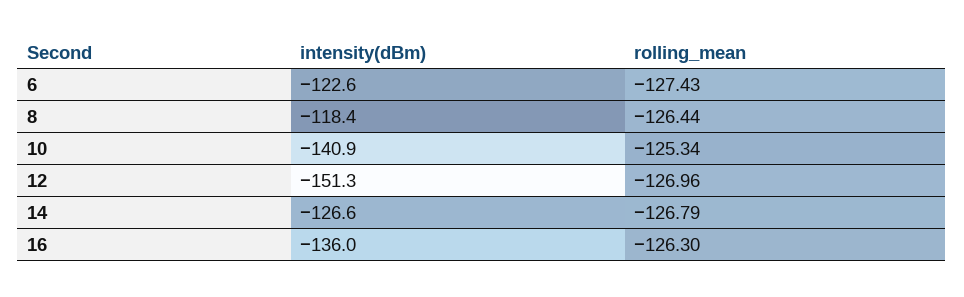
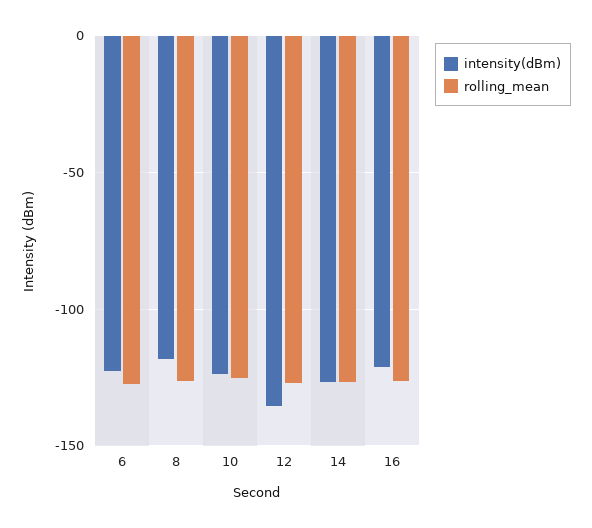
intensity(dBm), 10: -140.9 -> -125
intensity(dBm), 12: -151.3 -> -135
intensity(dBm), 16: -136 -> -120

